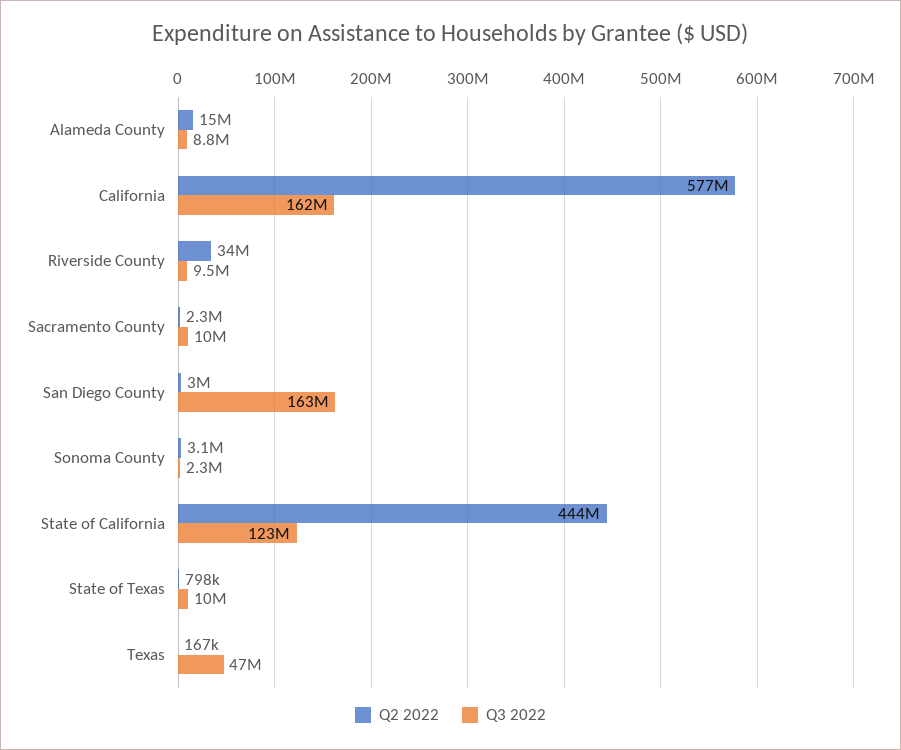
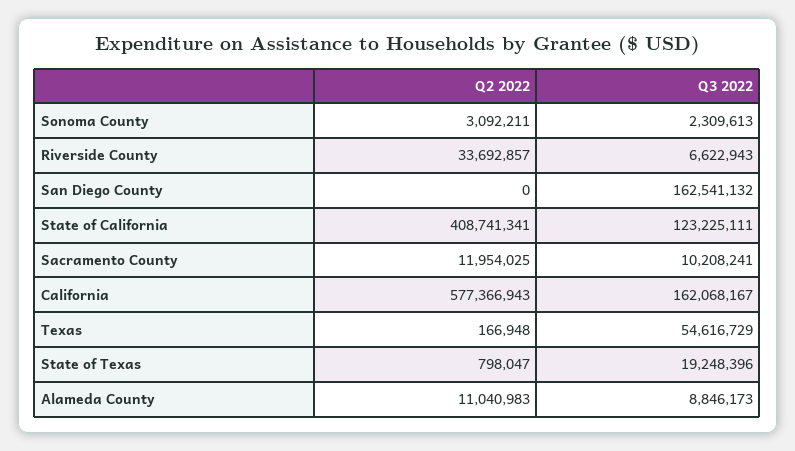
Q2 2022, Alameda County: 15000000 -> 11040983
Q3 2022, Riverside County: 9500000 -> 6622943
Q2 2022, Sacramento County: 2300000 -> 11954025
Q2 2022, San Diego County: 3000000 -> 0
Q2 2022, State of California: 444000000 -> 408741341
Q3 2022, State of Texas: 10000000 -> 19248396
Q3 2022, Texas: 47000000 -> 54616729

